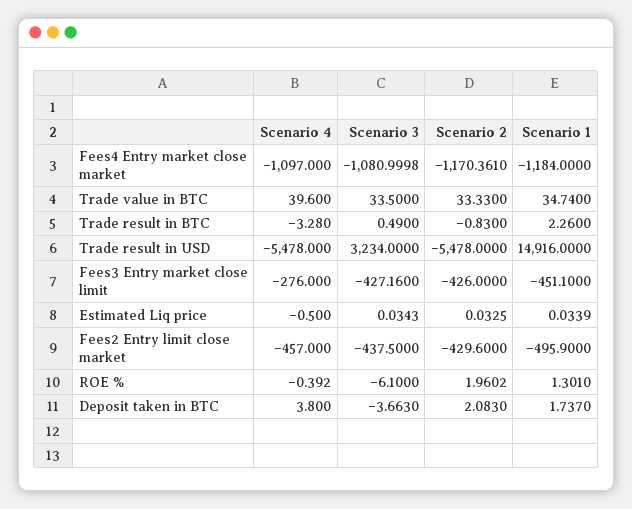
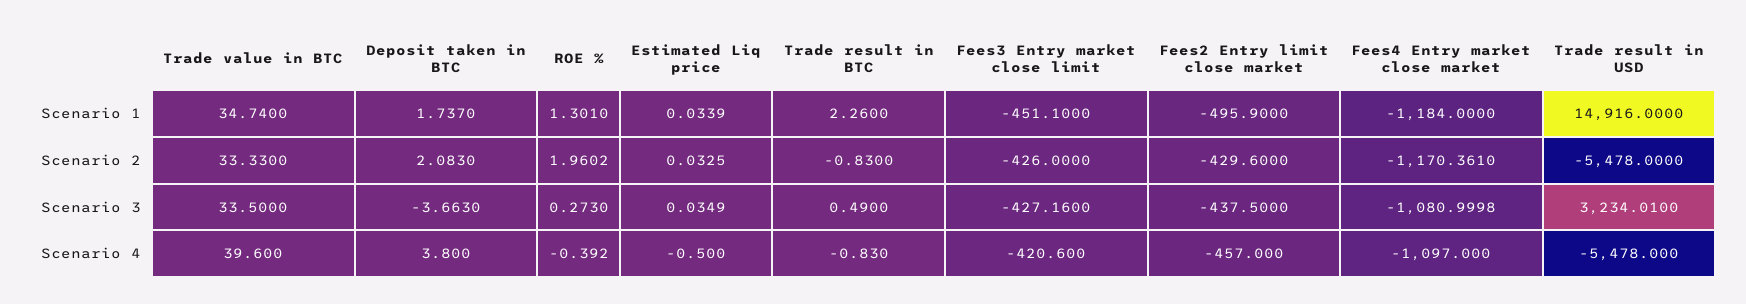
Scenario 4, Trade result in BTC: -3.28 -> -0.83
Scenario 3, Trade result in USD: 3234 -> 3234.01
Scenario 4, Fees3 Entry market close limit: -276 -> -420.6
Scenario 3, Estimated Liq price: 0.0343 -> 0.0349
Scenario 3, ROE %: -6.1 -> 0.273

